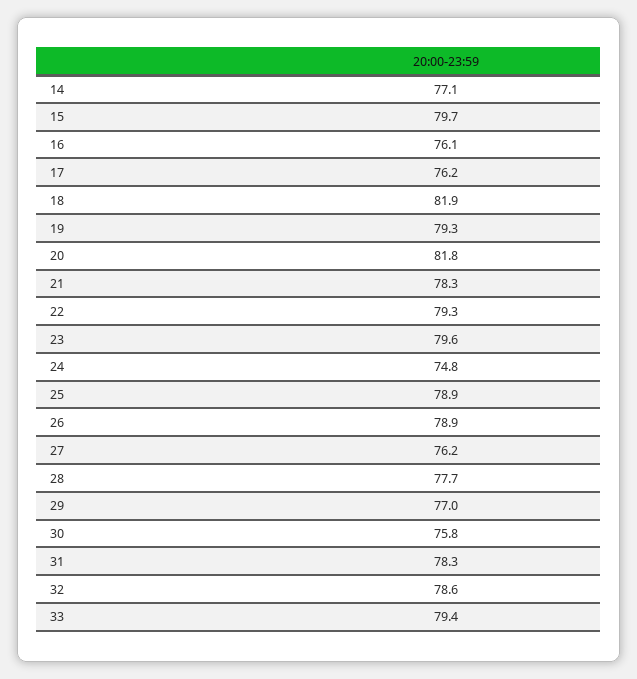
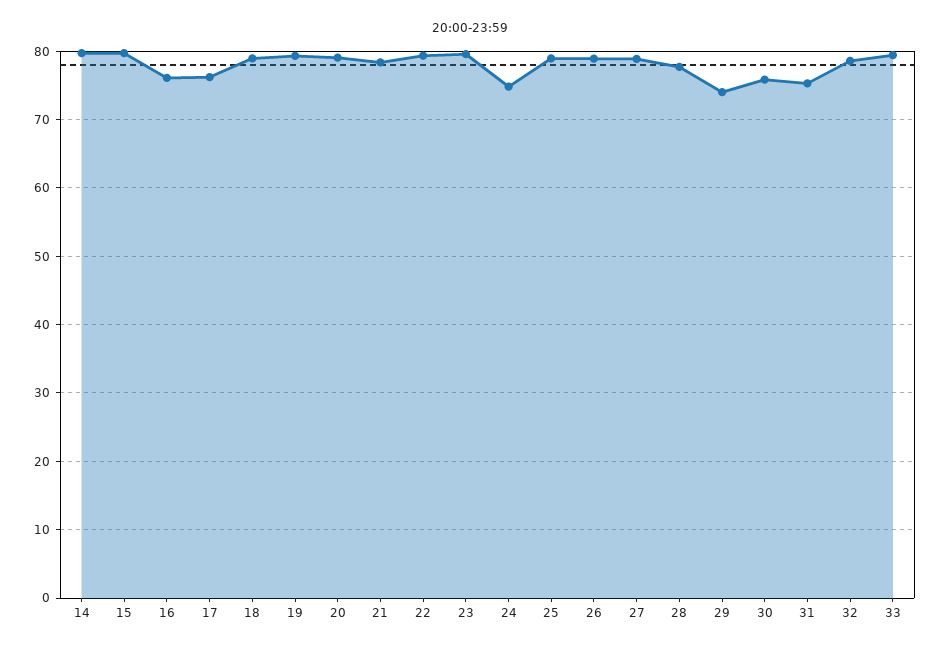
14: 77.1 -> 80
18: 81.9 -> 79
20: 81.8 -> 79
27: 76.2 -> 79
29: 77 -> 74
31: 78.3 -> 75

